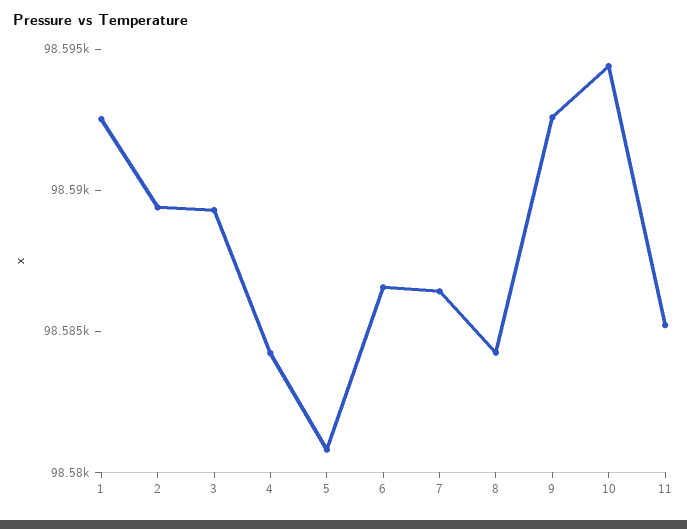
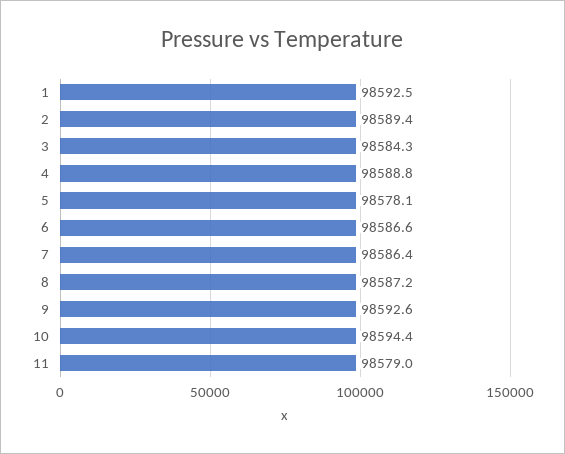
3: 98589 -> 98584.3
4: 98584 -> 98588.8
5: 98581 -> 98578.1
8: 98584 -> 98587.2
11: 98585 -> 98579

